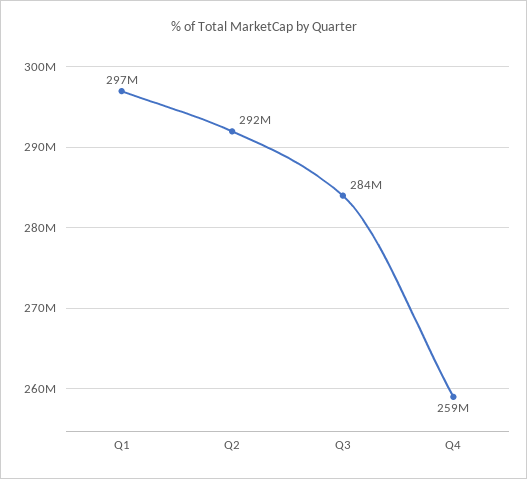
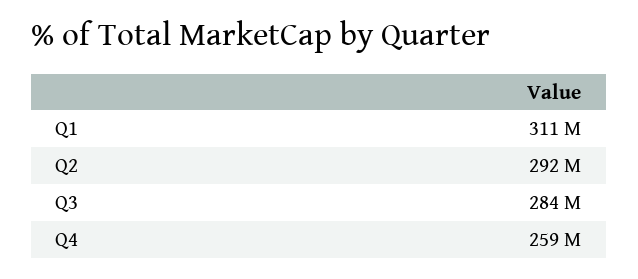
Q1: 297000000 -> 311000000

